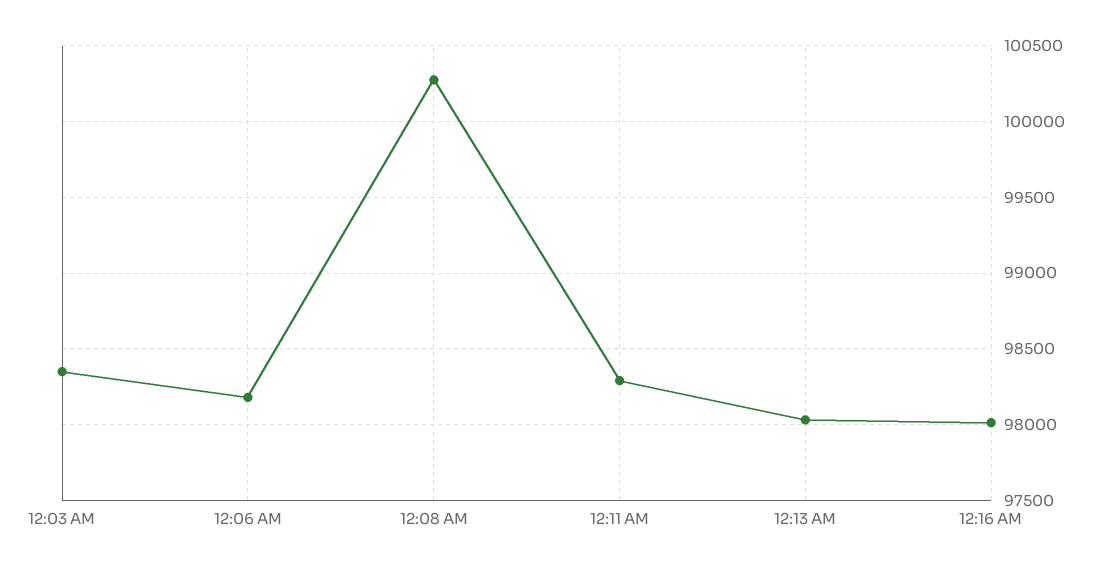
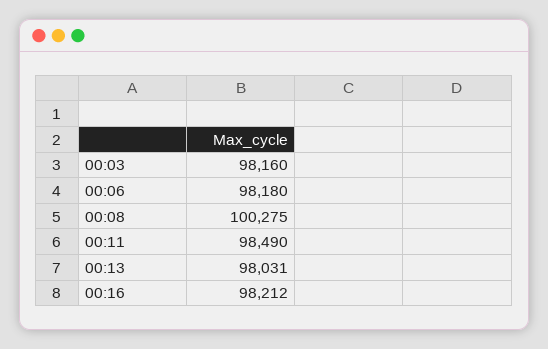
12:03 AM: 98350 -> 98160
12:11 AM: 98300 -> 98490
12:16 AM: 98000 -> 98212

